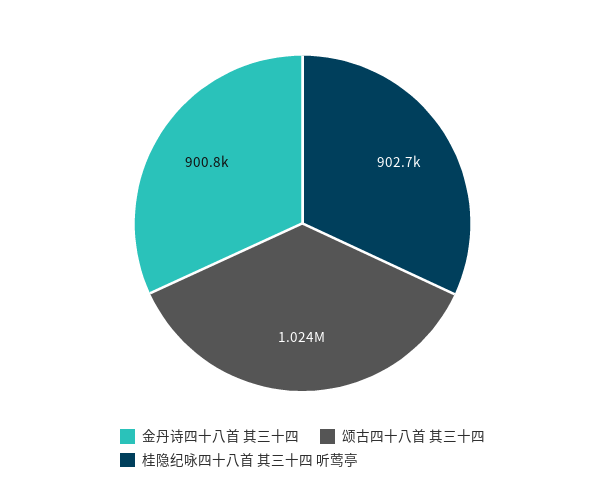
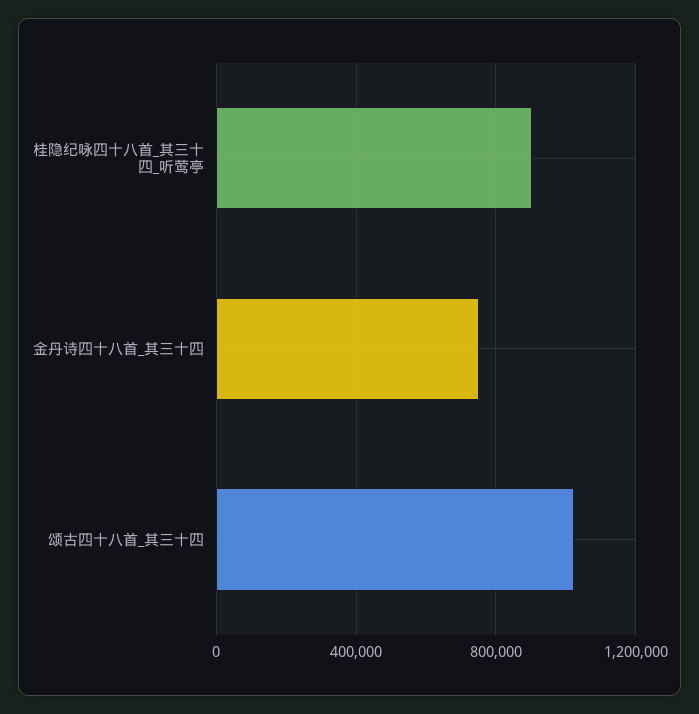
金丹诗四十八首 其三十四: 900800 -> 750000

